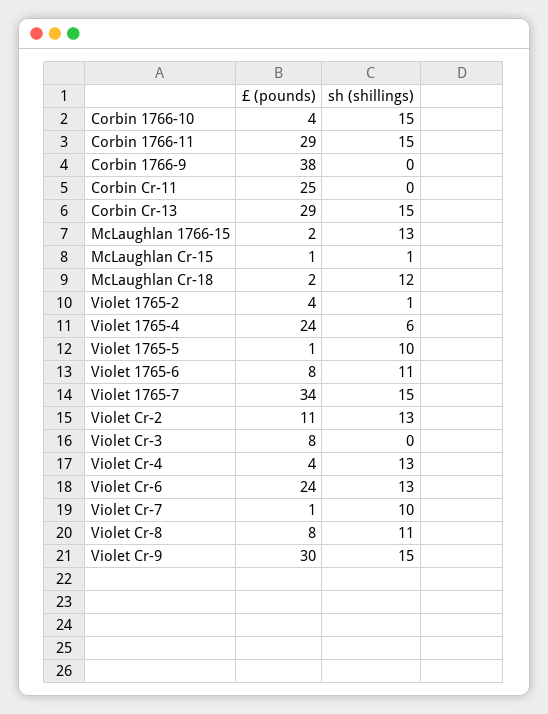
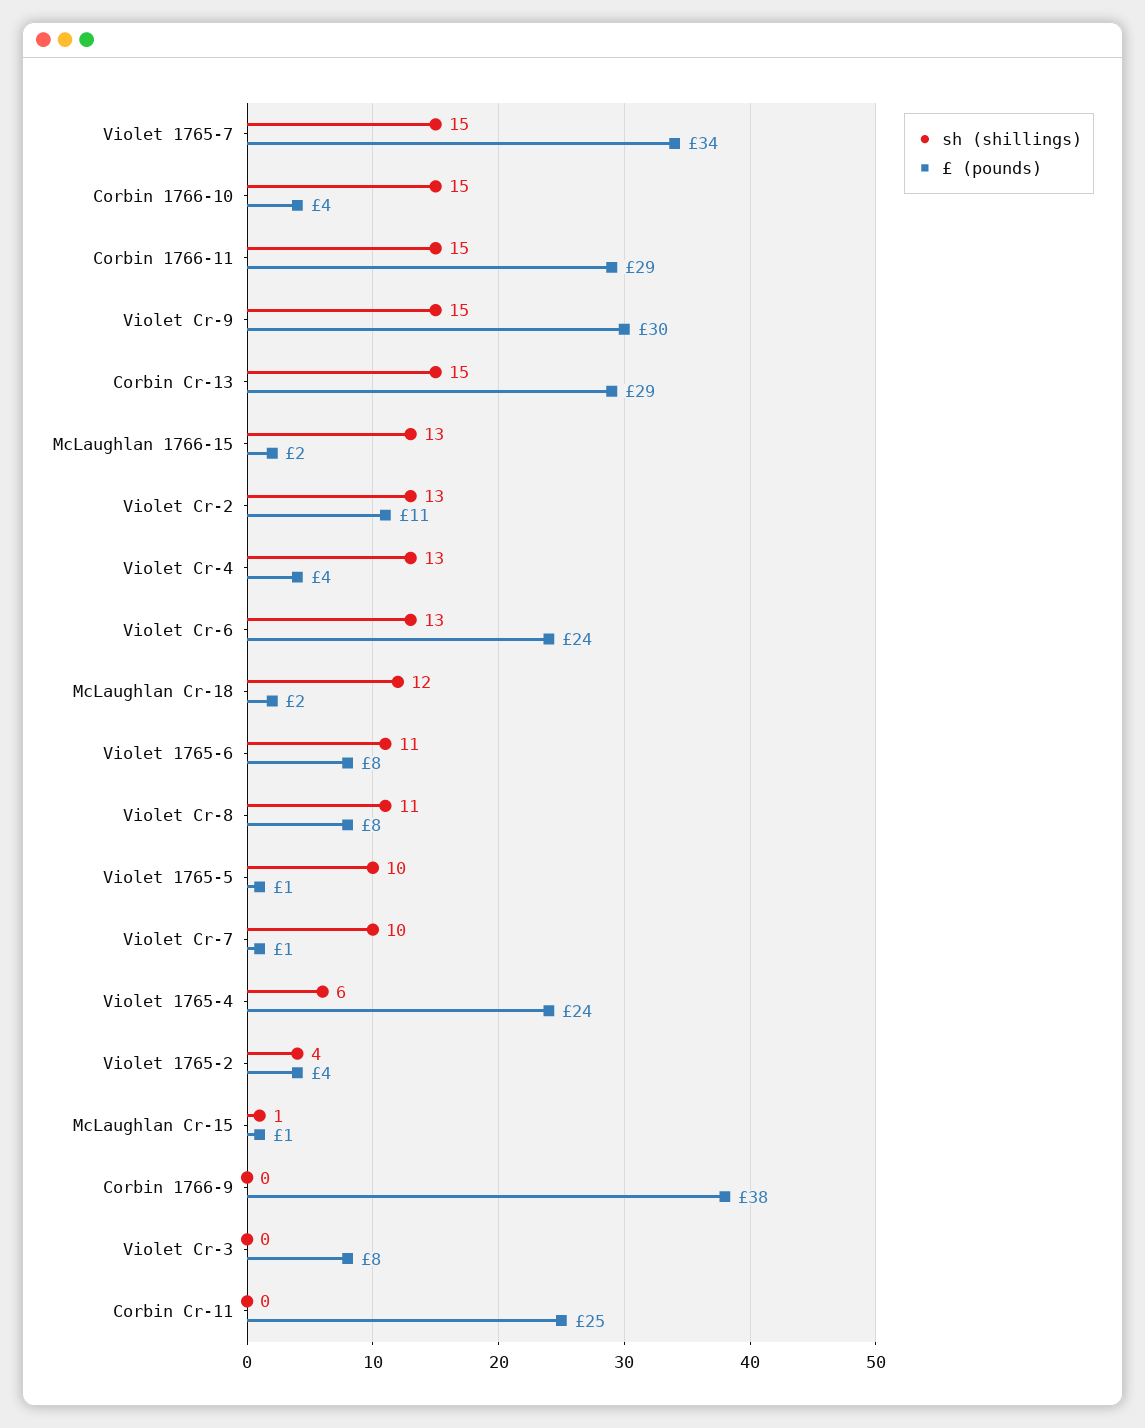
sh (shillings), Violet 1765-2: 1 -> 4

